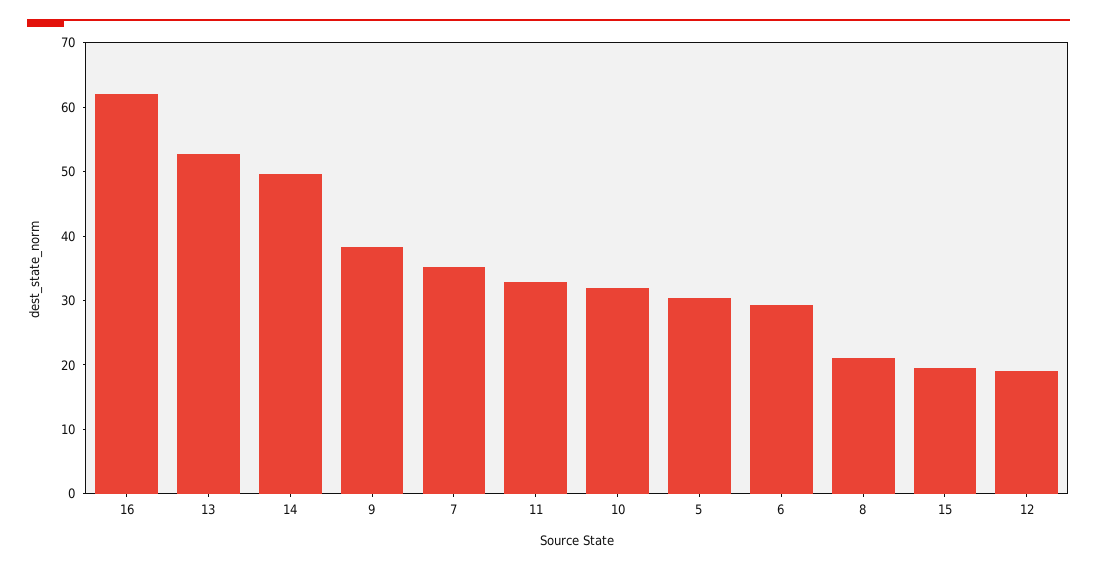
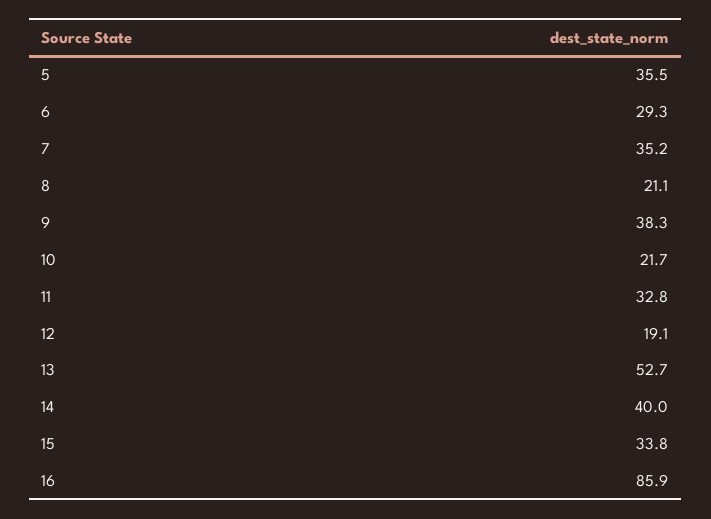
16: 62 -> 85.9
14: 50 -> 40
10: 32 -> 21.7
5: 30 -> 35.5
15: 20 -> 33.8

